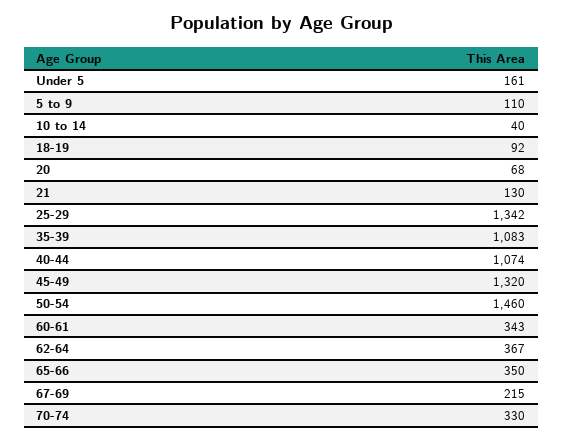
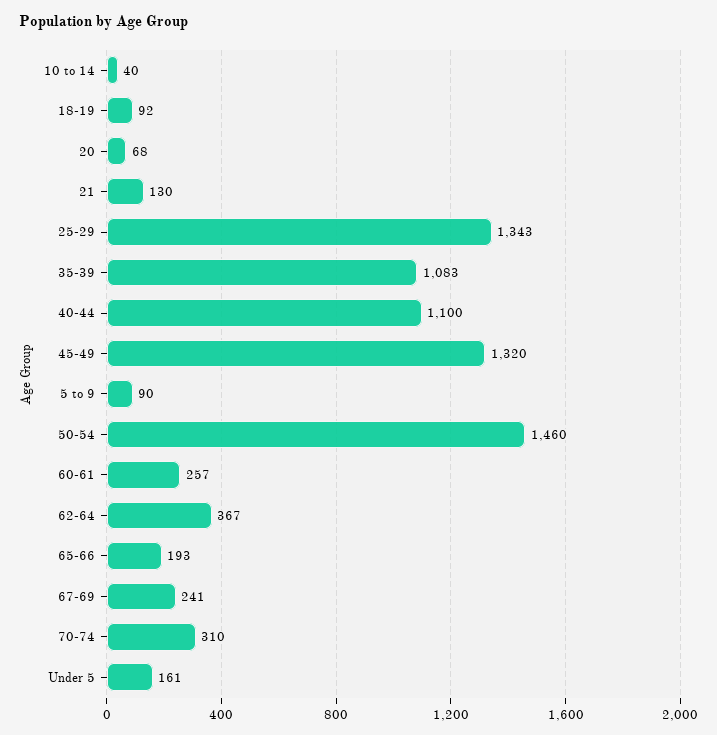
5 to 9: 110 -> 90
25-29: 1342 -> 1343
40-44: 1074 -> 1100
60-61: 343 -> 257
65-66: 350 -> 193
67-69: 215 -> 241
70-74: 330 -> 310

